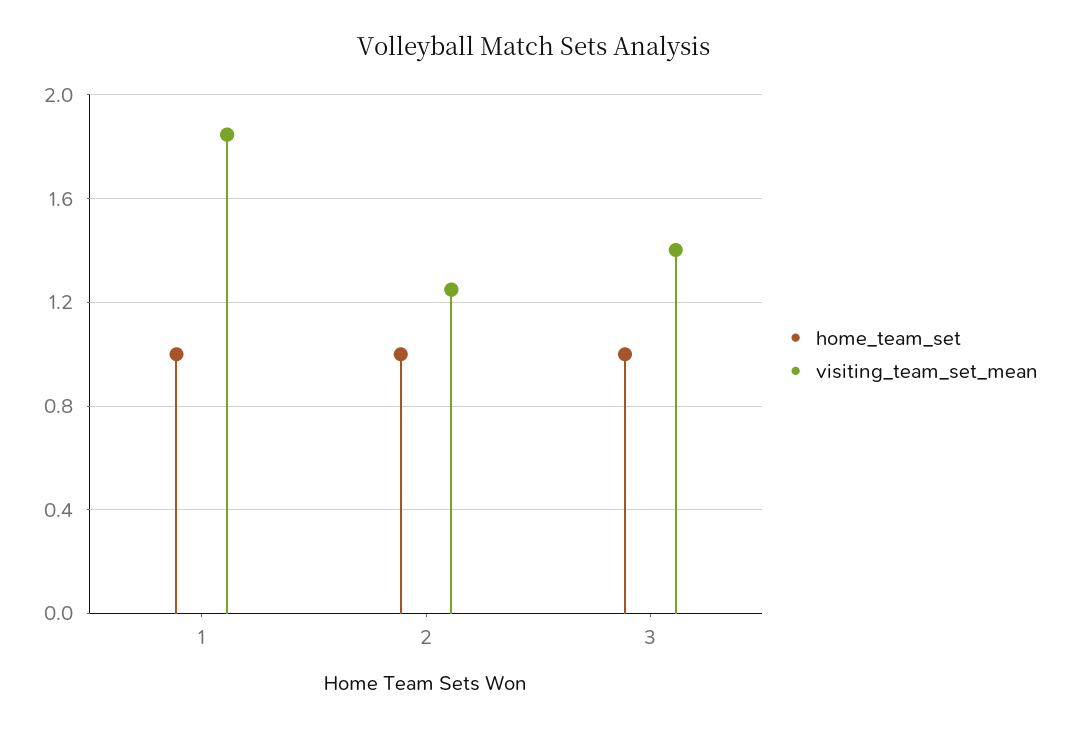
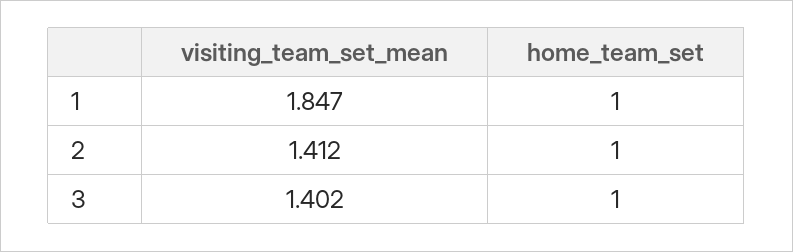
visiting_team_set_mean, 2: 1.25 -> 1.412

